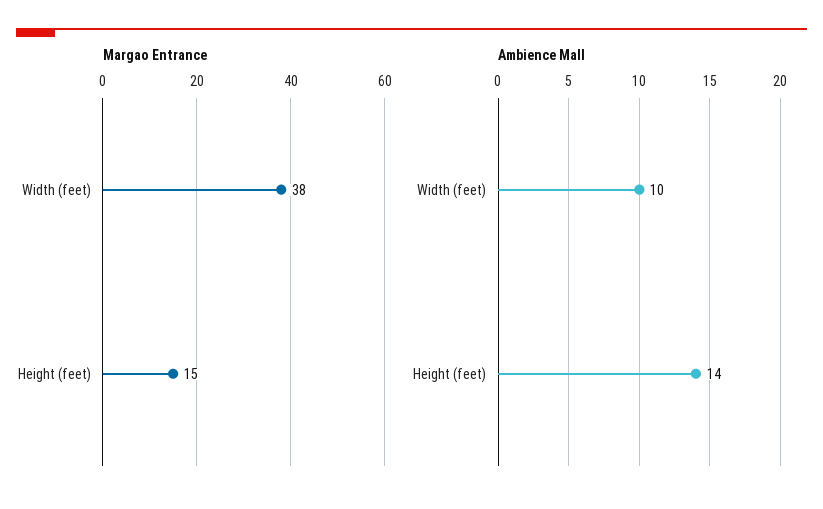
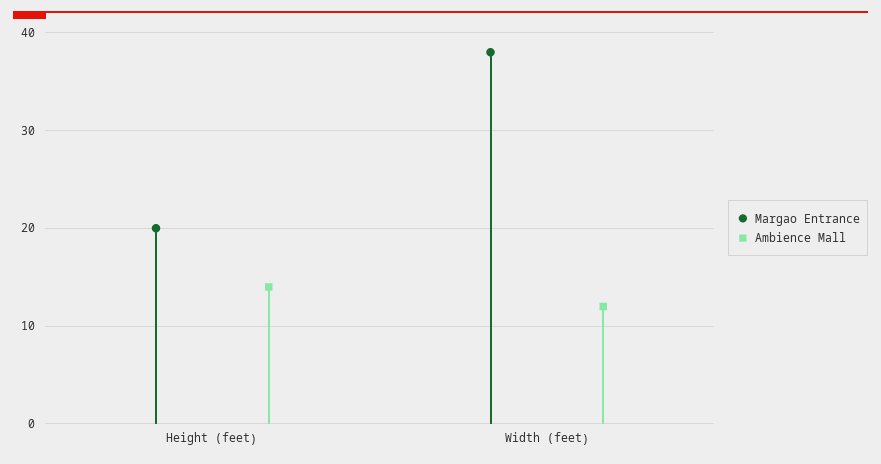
Margao Entrance, Height (feet): 15 -> 20
Ambience Mall, Width (feet): 10 -> 12

